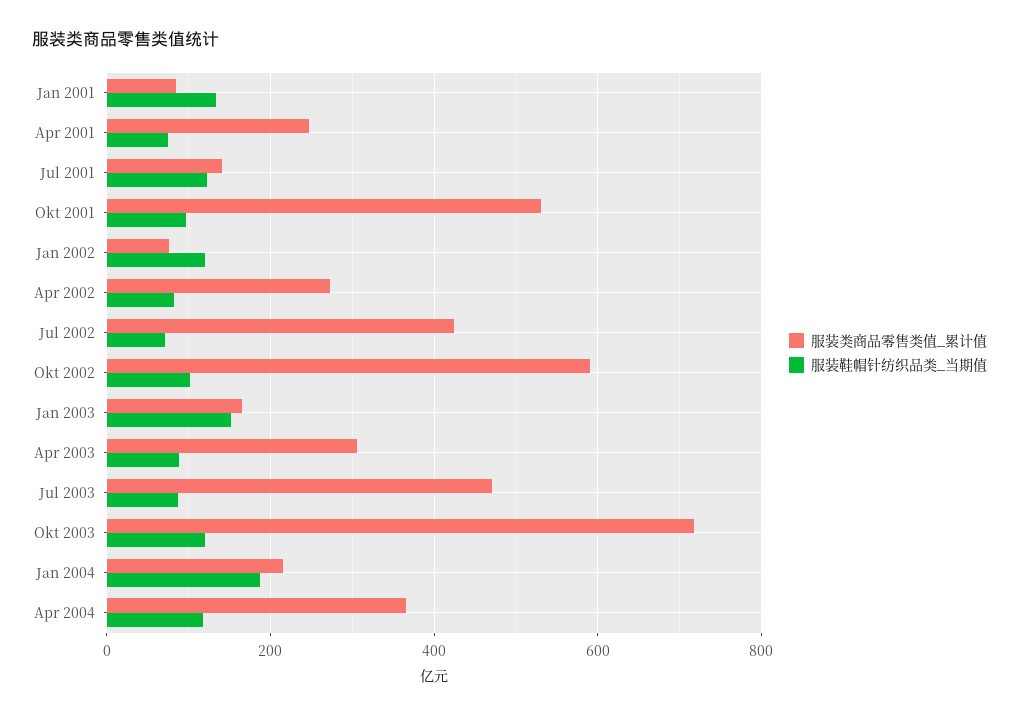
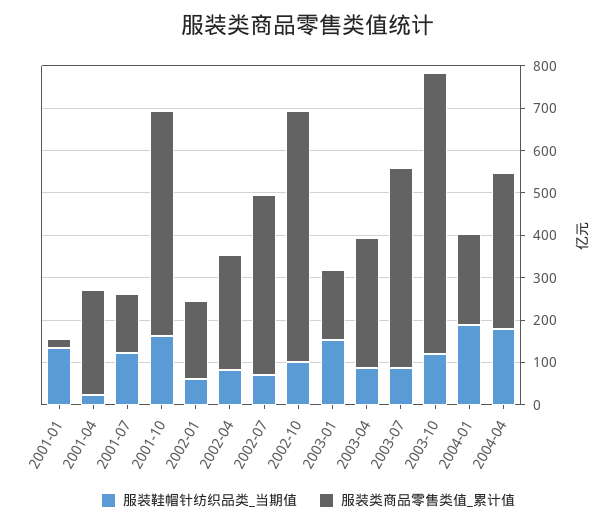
服装类商品零售类值_累计值, Jan 2001: 80 -> 20
服装鞋帽针纺织品类_当期值, Apr 2001: 80 -> 20
服装鞋帽针纺织品类_当期值, Okt 2001: 100 -> 160
服装类商品零售类值_累计值, Jan 2002: 80 -> 180
服装鞋帽针纺织品类_当期值, Jan 2002: 120 -> 60
服装类商品零售类值_累计值, Okt 2003: 720 -> 660
服装鞋帽针纺织品类_当期值, Apr 2004: 120 -> 180

